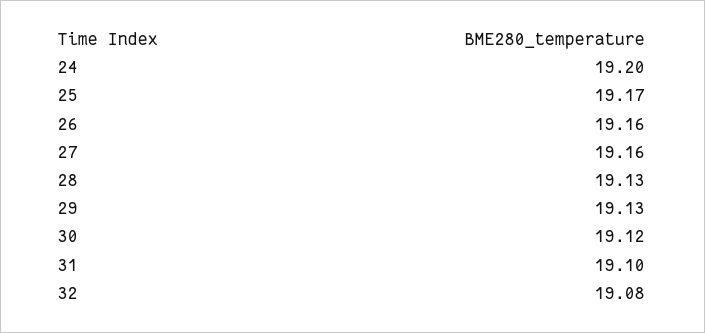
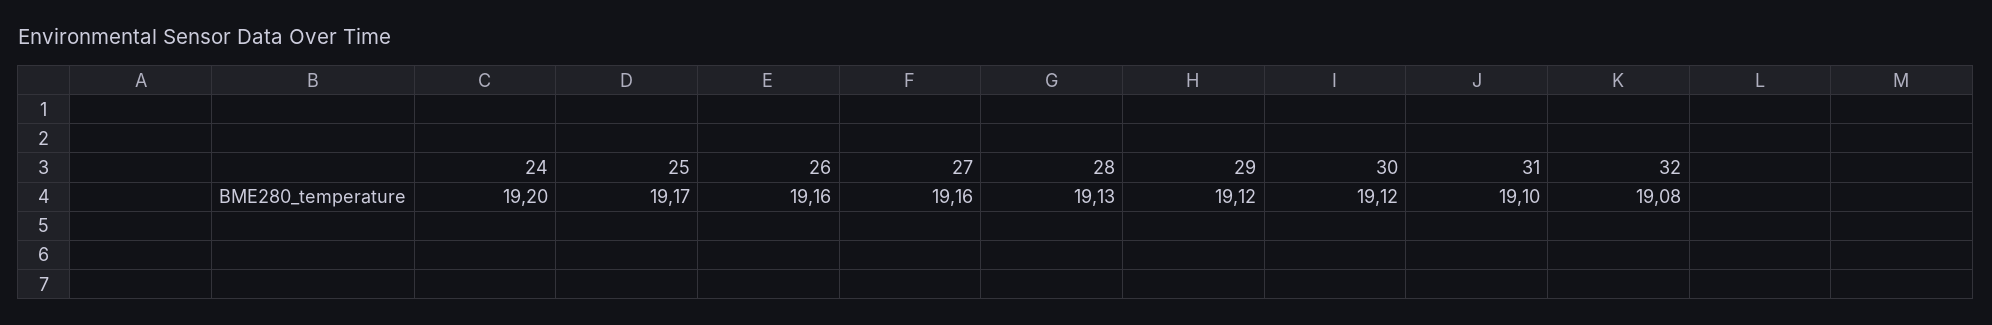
29: 19.13 -> 19.12

